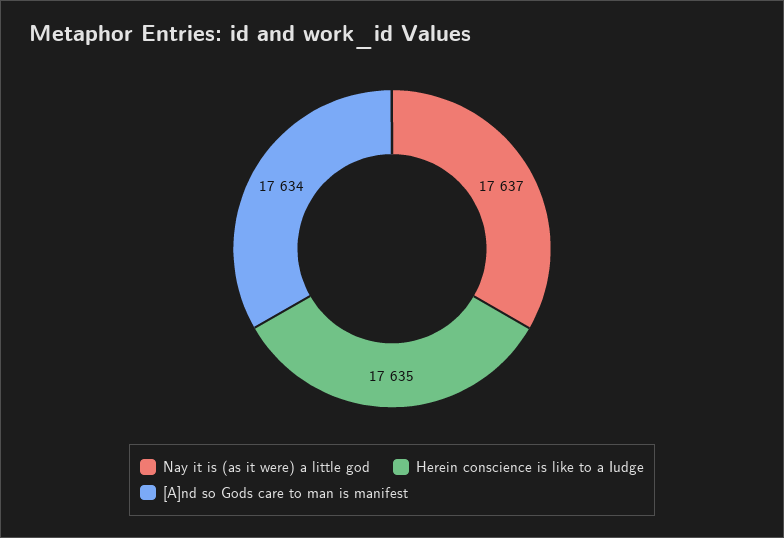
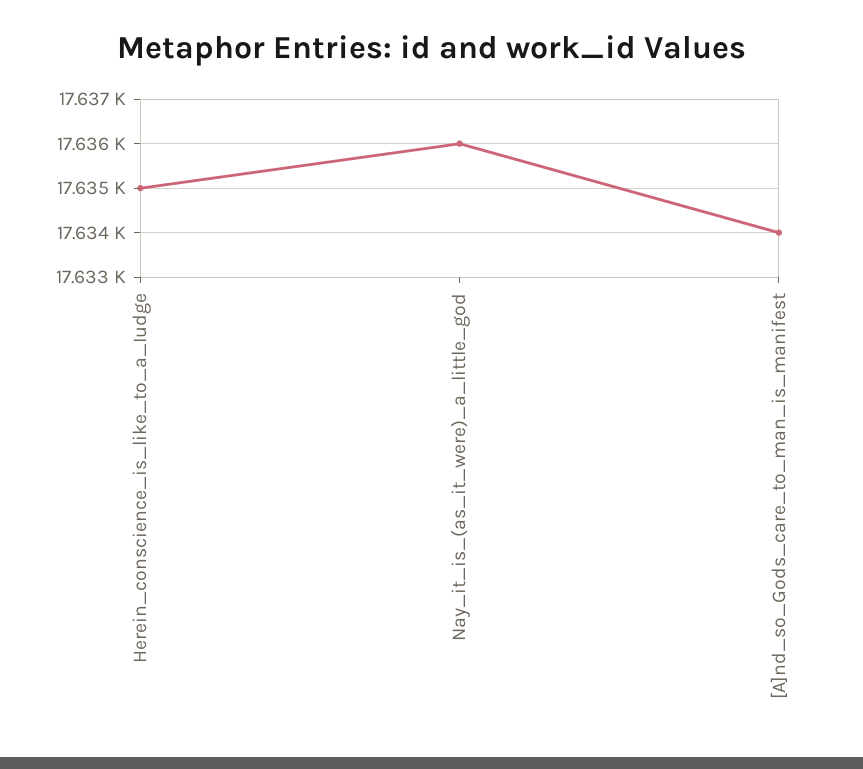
Nay it is (as it were) a little god: 17637 -> 17636

